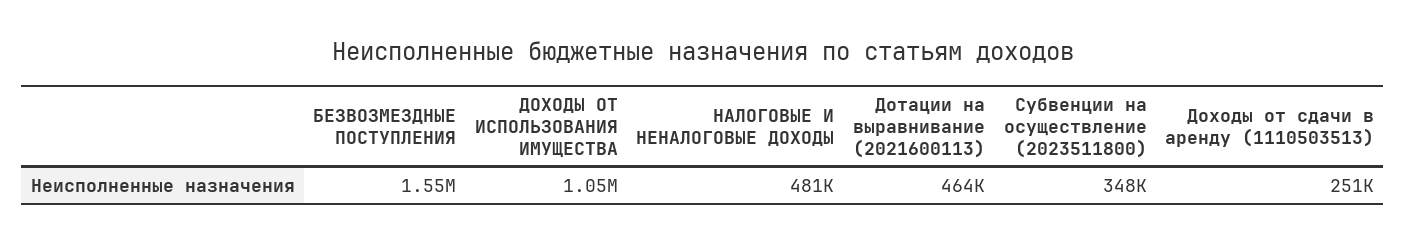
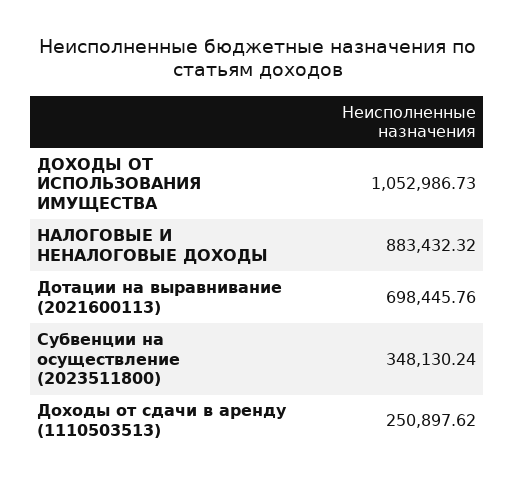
БЕЗВОЗМЕЗДНЫЕ ПОСТУПЛЕНИЯ: 1550000 -> none
НАЛОГОВЫЕ И НЕНАЛОГОВЫЕ ДОХОДЫ: 481000 -> 883432.32
Дотации на выравнивание (2021600113): 464000 -> 698445.76

